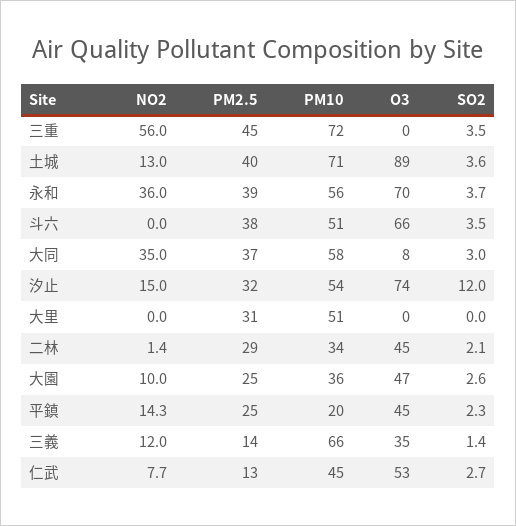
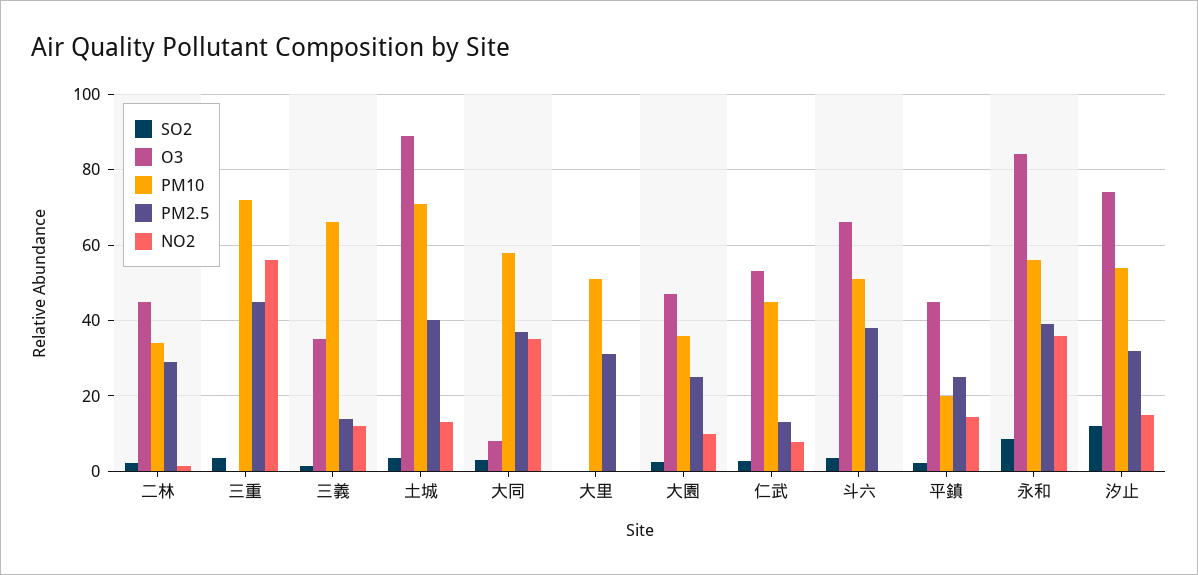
O3, 永和: 70 -> 84
SO2, 永和: 3.7 -> 8

